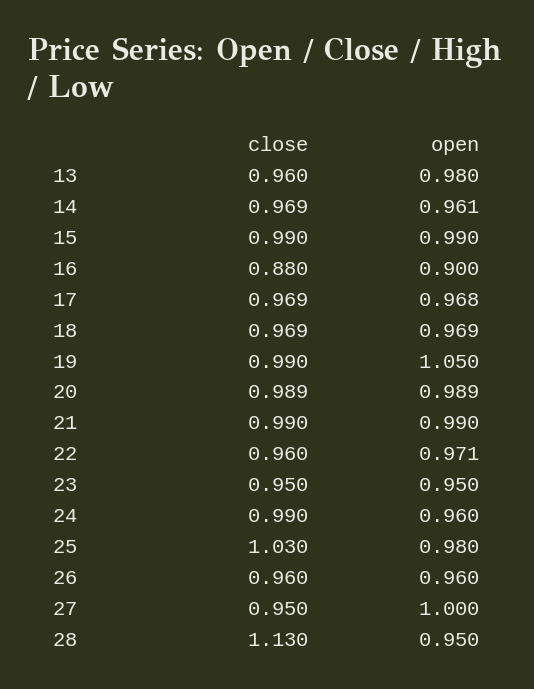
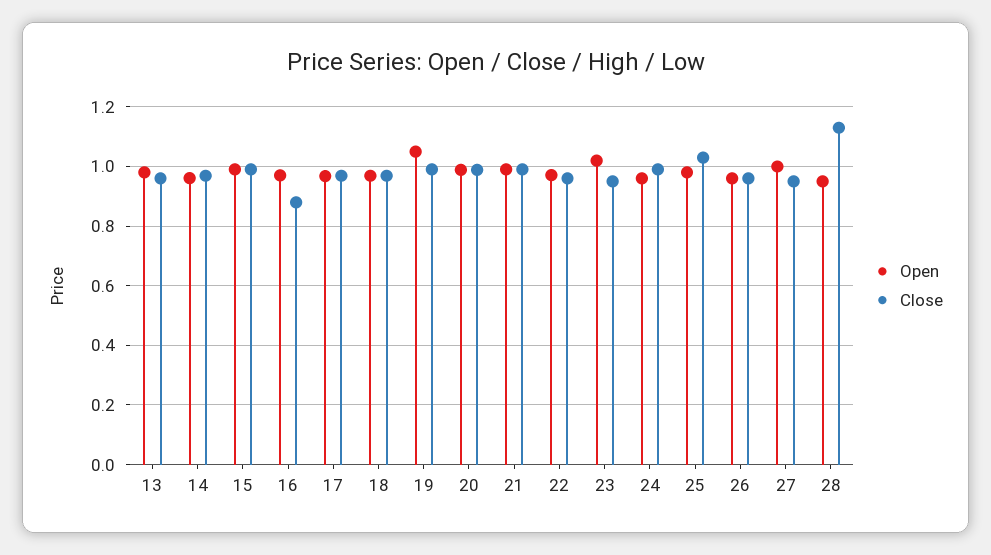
open, 16: 0.9 -> 0.975
open, 23: 0.95 -> 1.025

